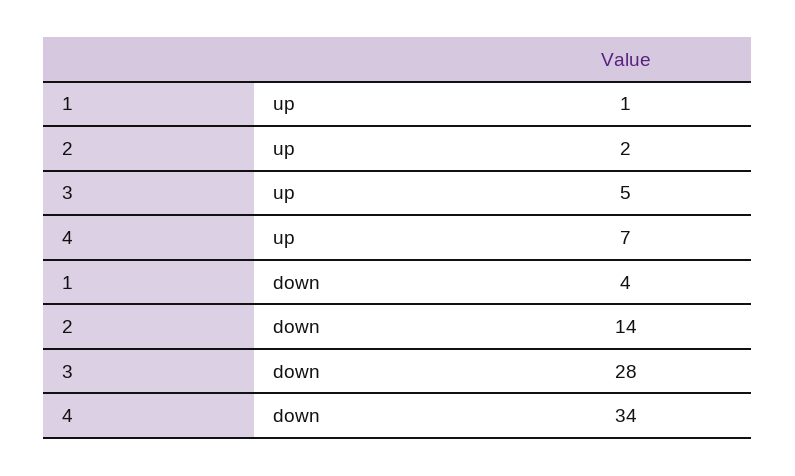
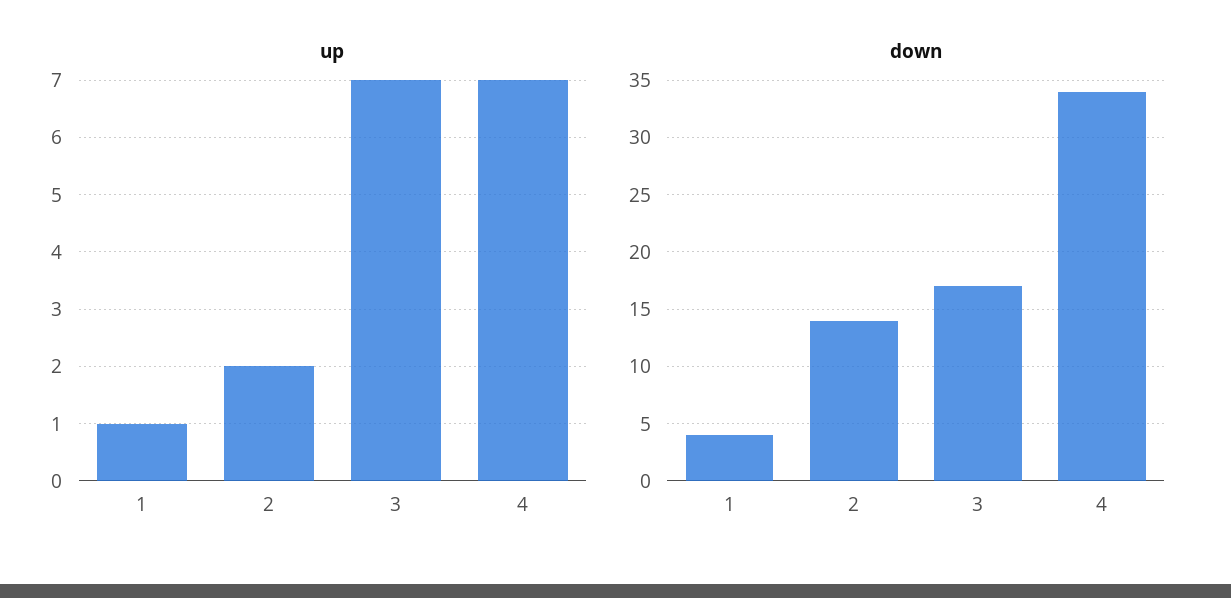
up, 3: 5 -> 7
down, 3: 28 -> 17

